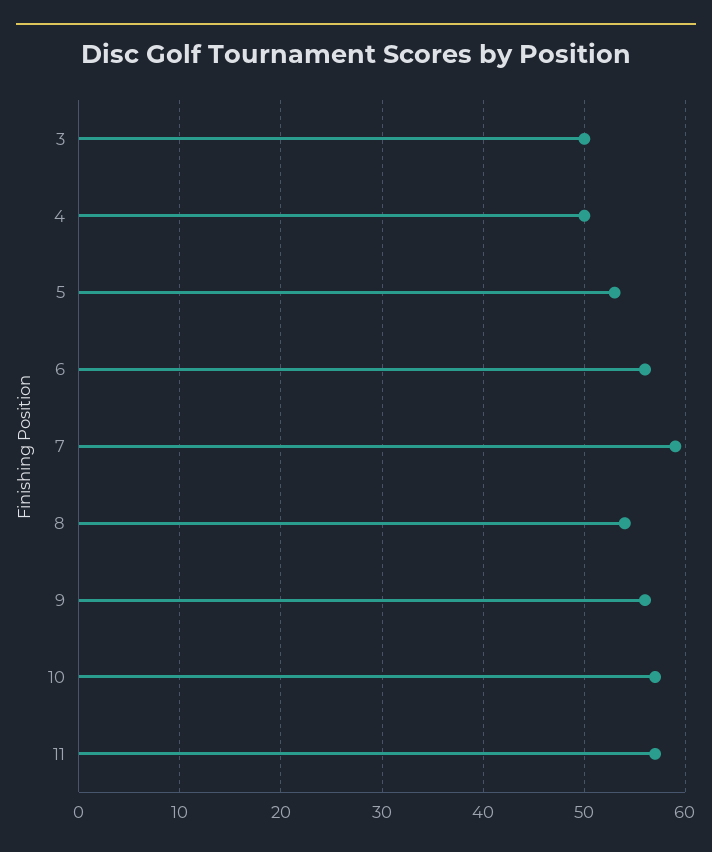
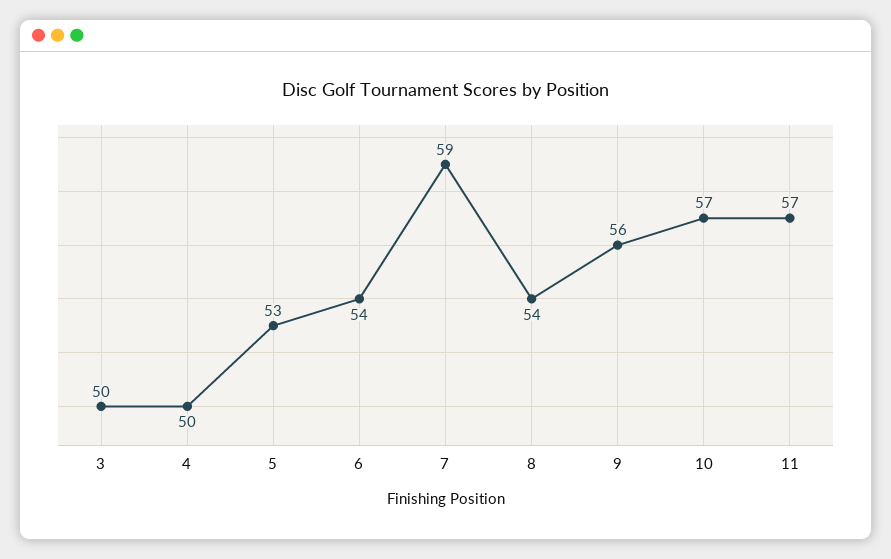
6: 56 -> 54

